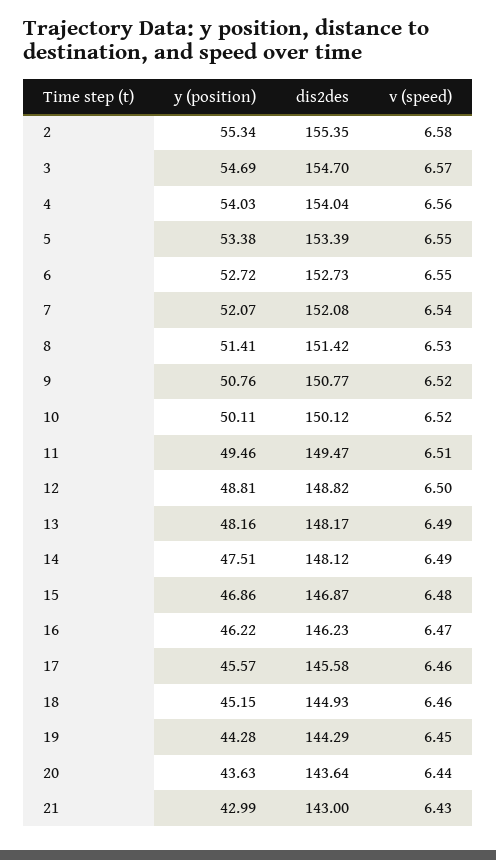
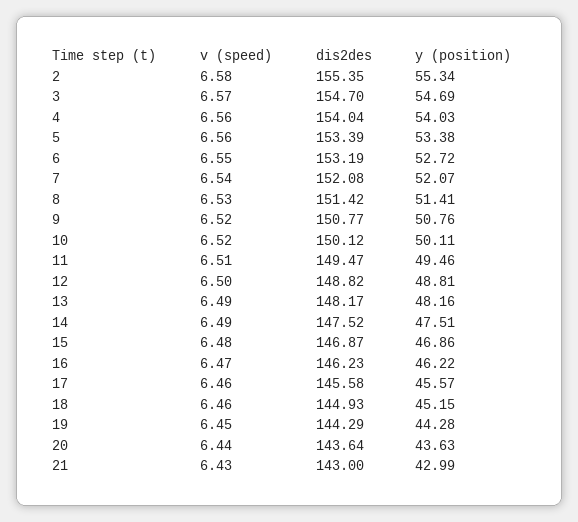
v (speed), 5: 6.55 -> 6.56
dis2des, 6: 152.73 -> 153.19
dis2des, 14: 148.12 -> 147.52

